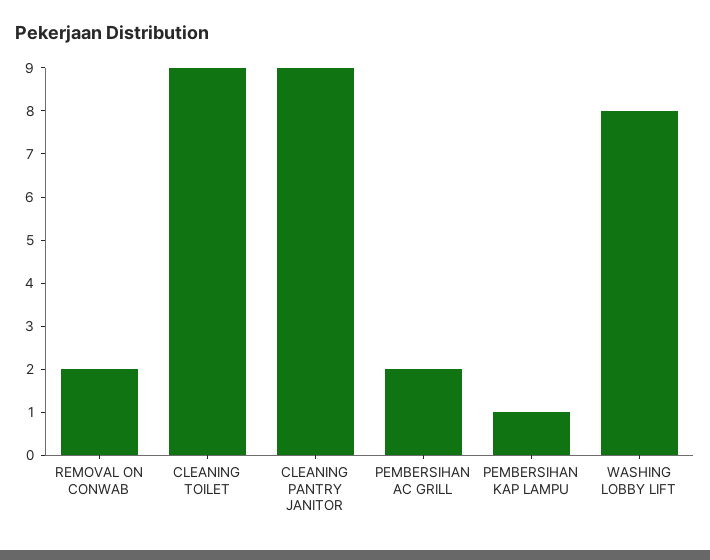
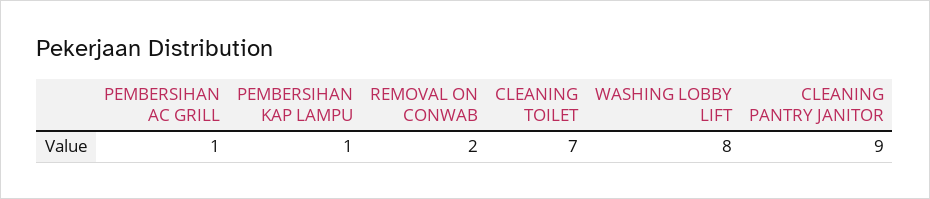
CLEANING TOILET: 9 -> 7
PEMBERSIHAN AC GRILL: 2 -> 1

